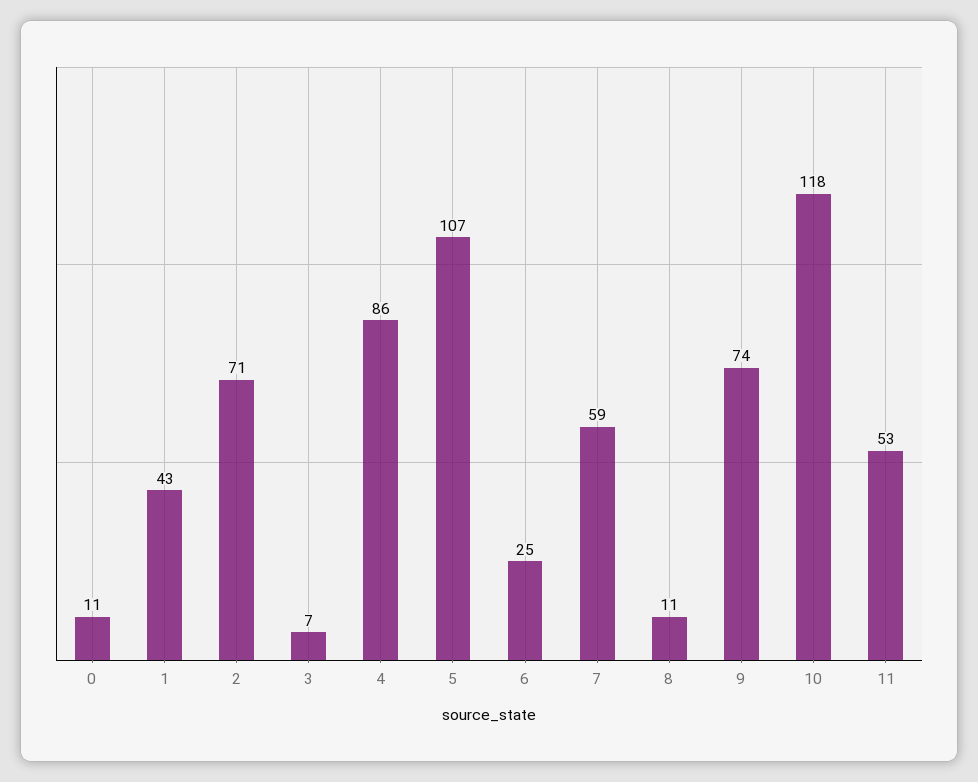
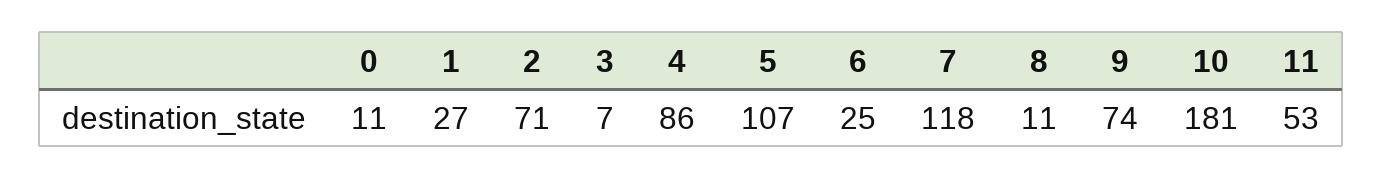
1: 43 -> 27
7: 59 -> 118
10: 118 -> 181

